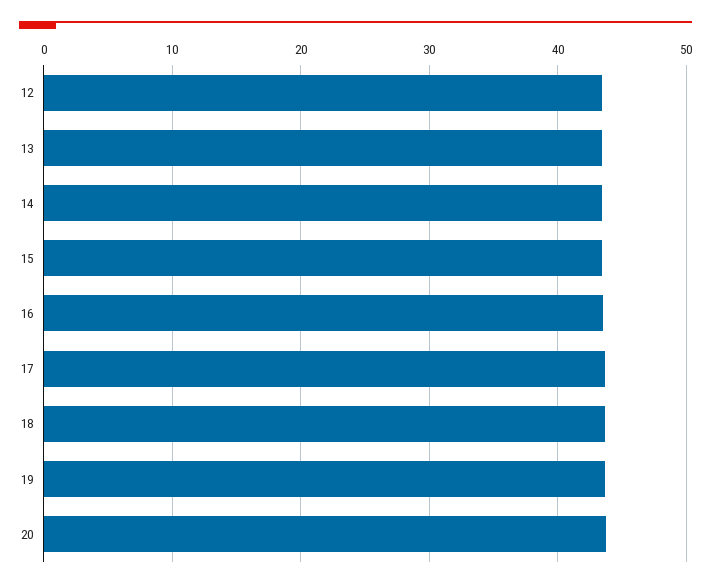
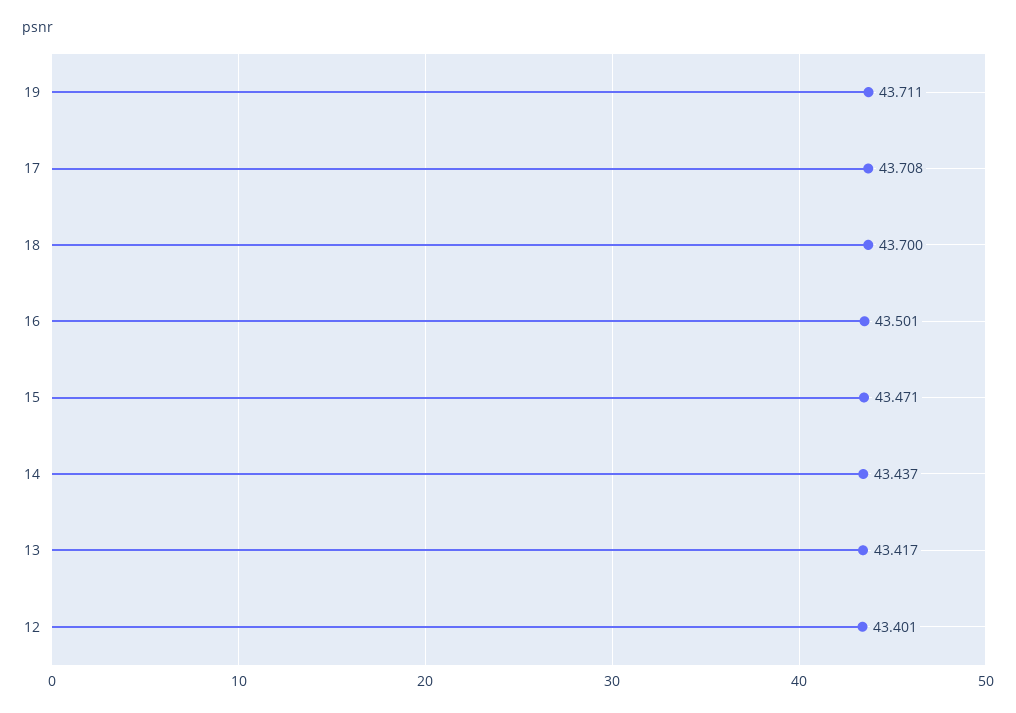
20: 44 -> none

